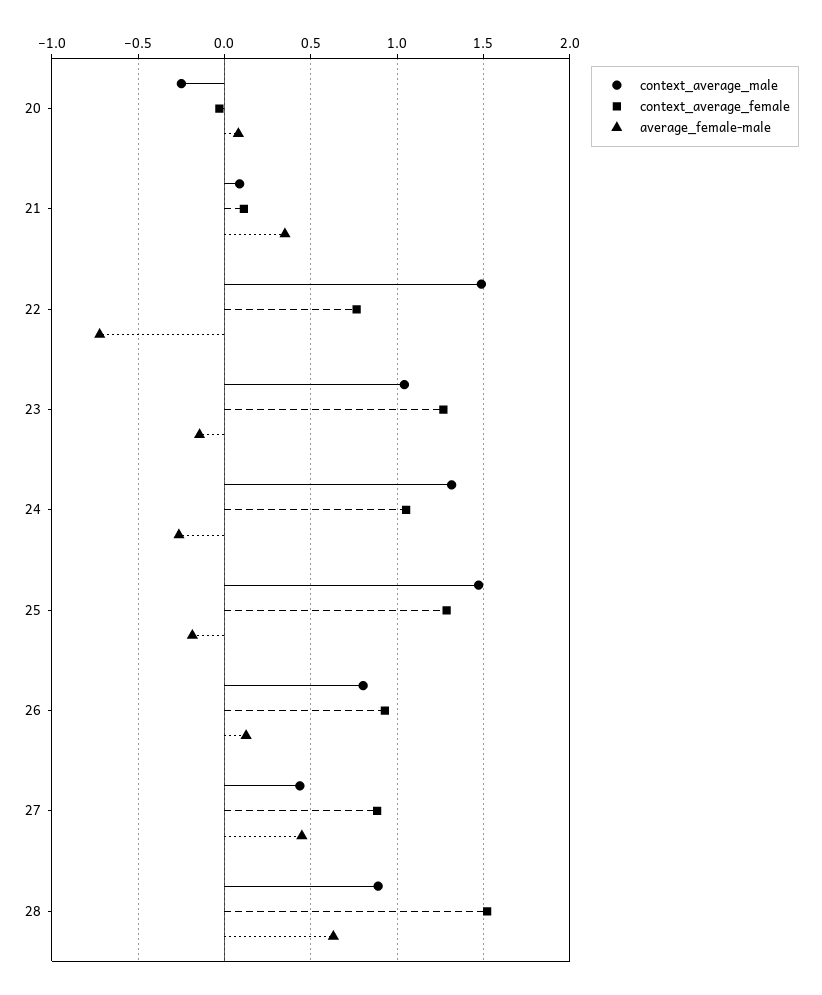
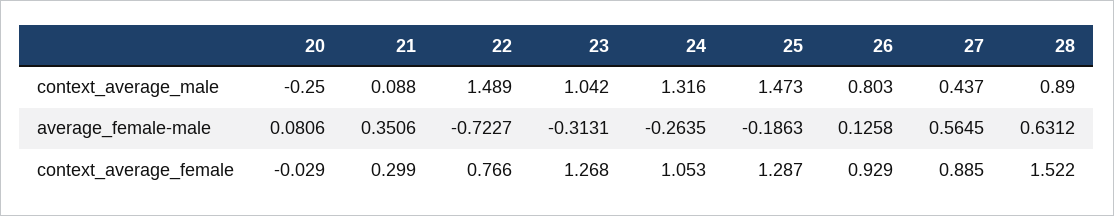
context_average_female, 21: 0.1 -> 0.299
average_female-male, 23: -0.15 -> -0.3131
average_female-male, 27: 0.45 -> 0.5645

